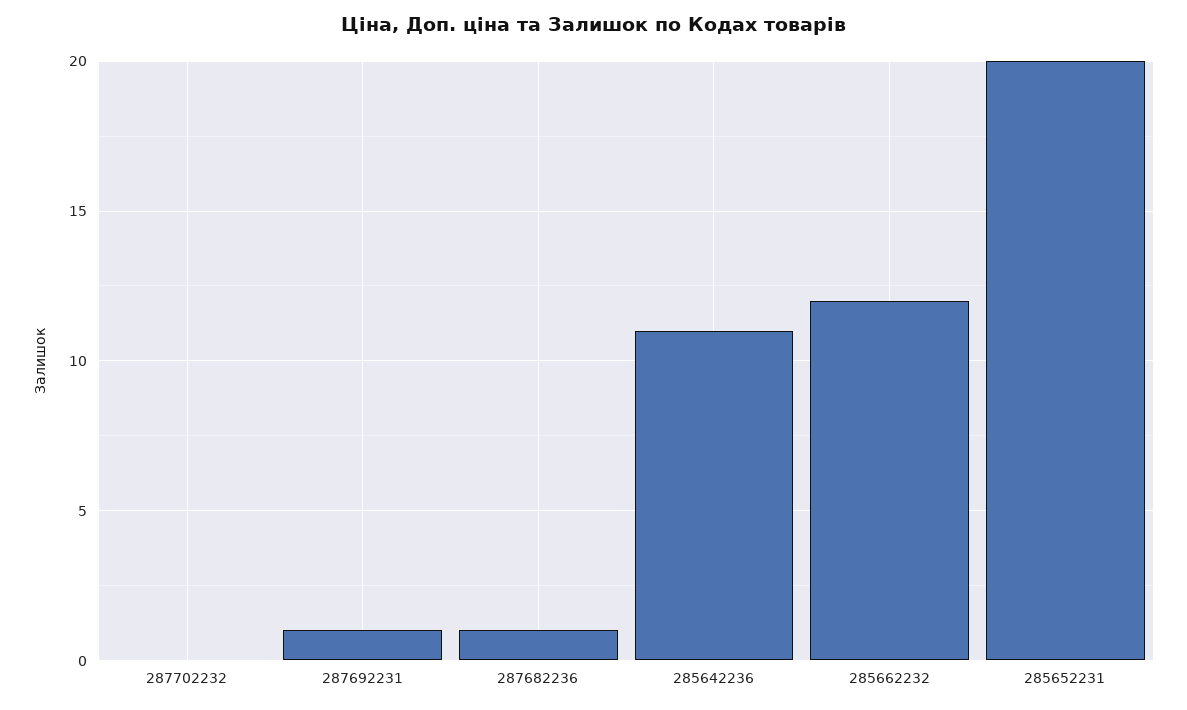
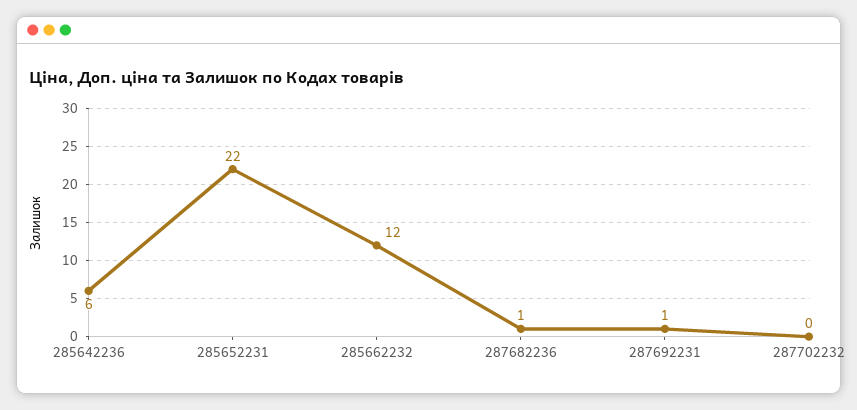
285642236: 11 -> 6
285652231: 20 -> 22

